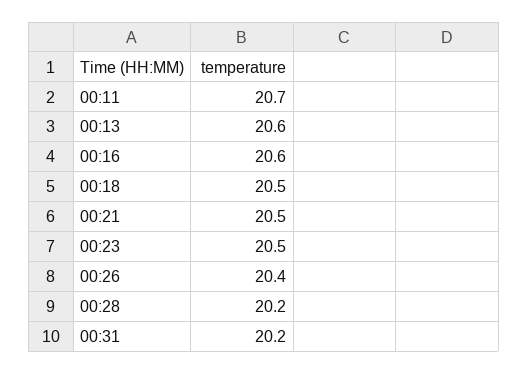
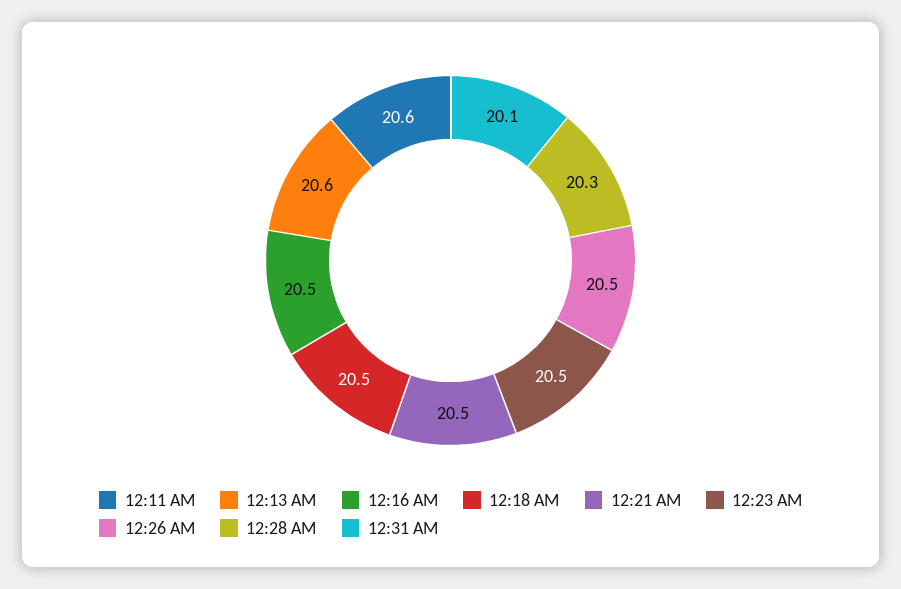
00:11: 20.7 -> 20.6
00:16: 20.6 -> 20.5
00:26: 20.4 -> 20.5
00:28: 20.2 -> 20.3
00:31: 20.2 -> 20.1

